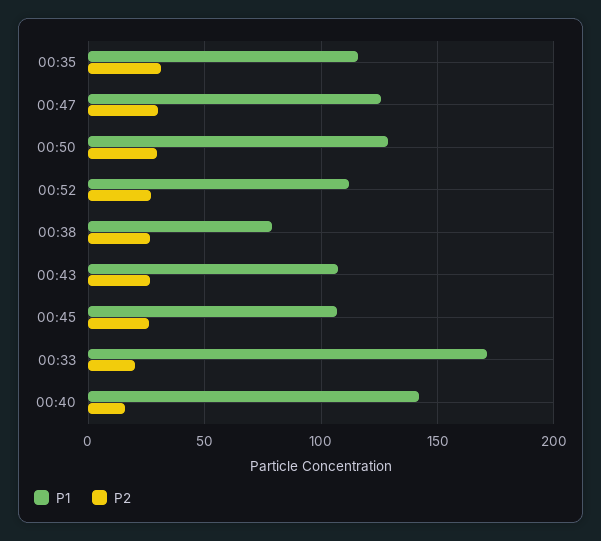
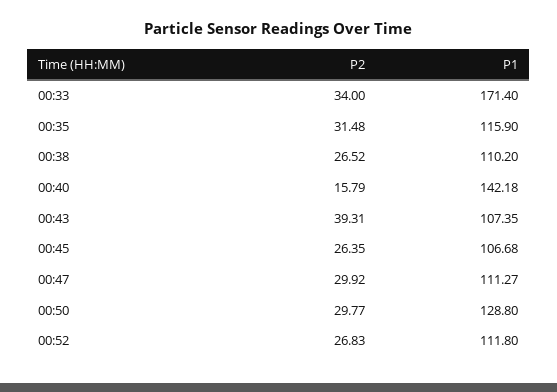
P1, 00:47: 125 -> 111.27
P1, 00:38: 80 -> 110.2
P2, 00:43: 25 -> 39.31
P2, 00:33: 20 -> 34

